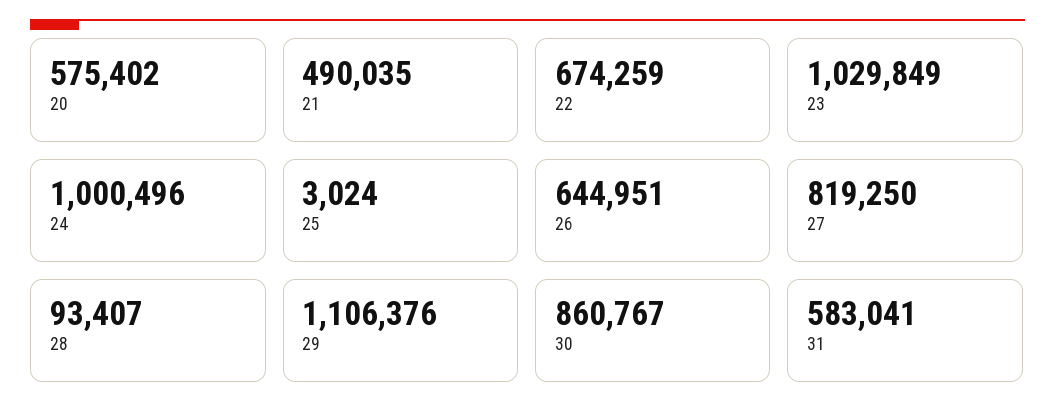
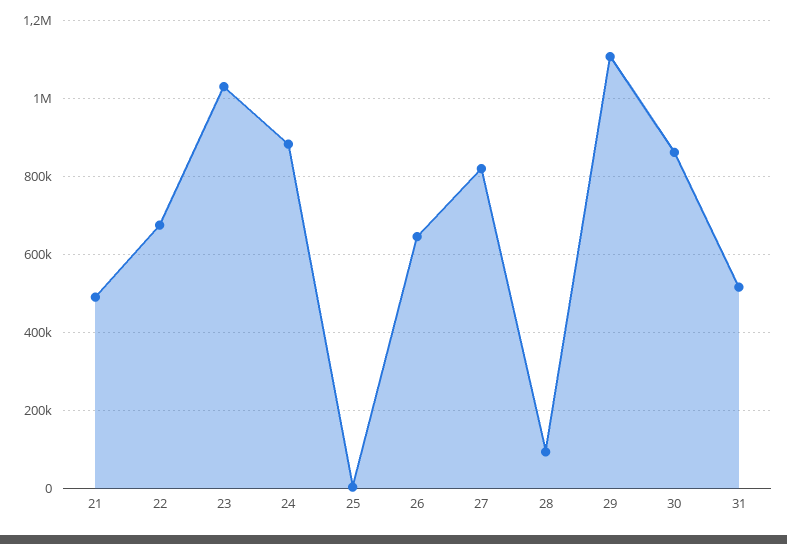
20: 575402 -> none
24: 1000496 -> 880000
31: 583041 -> 520000

